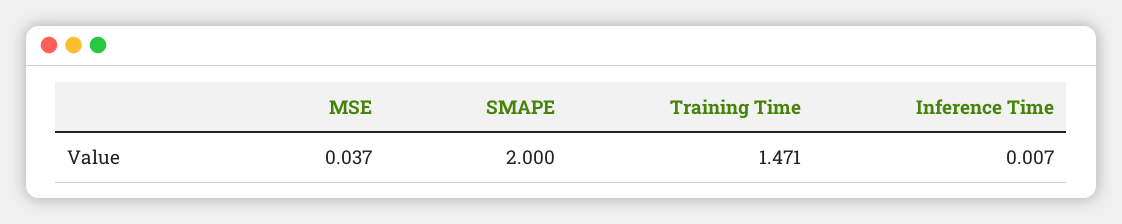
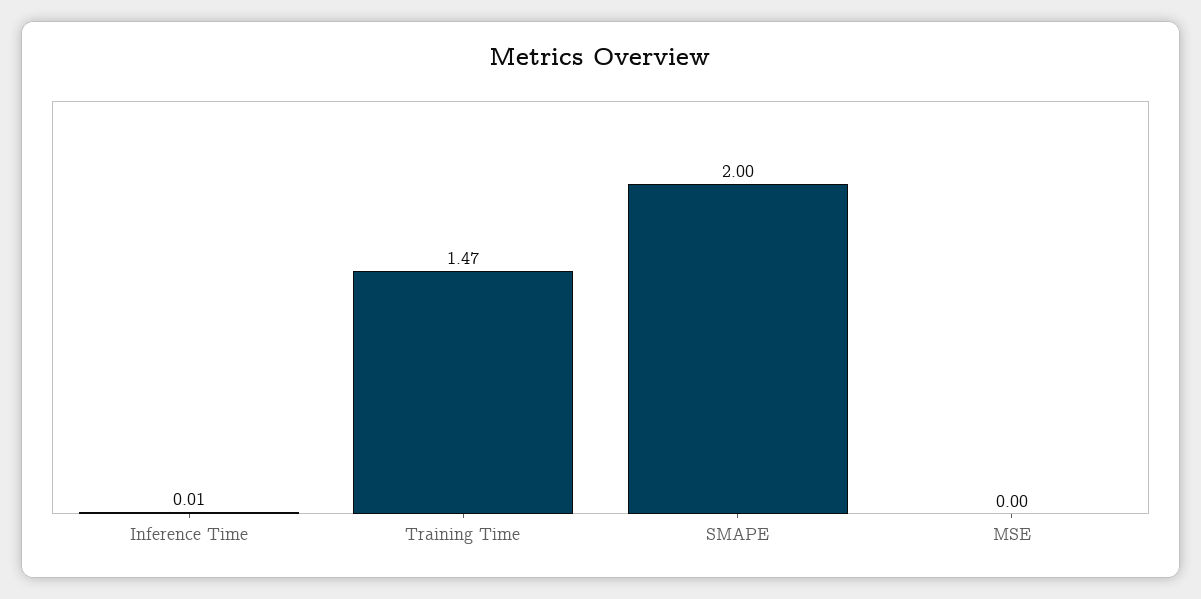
MSE: 0.037 -> 0

